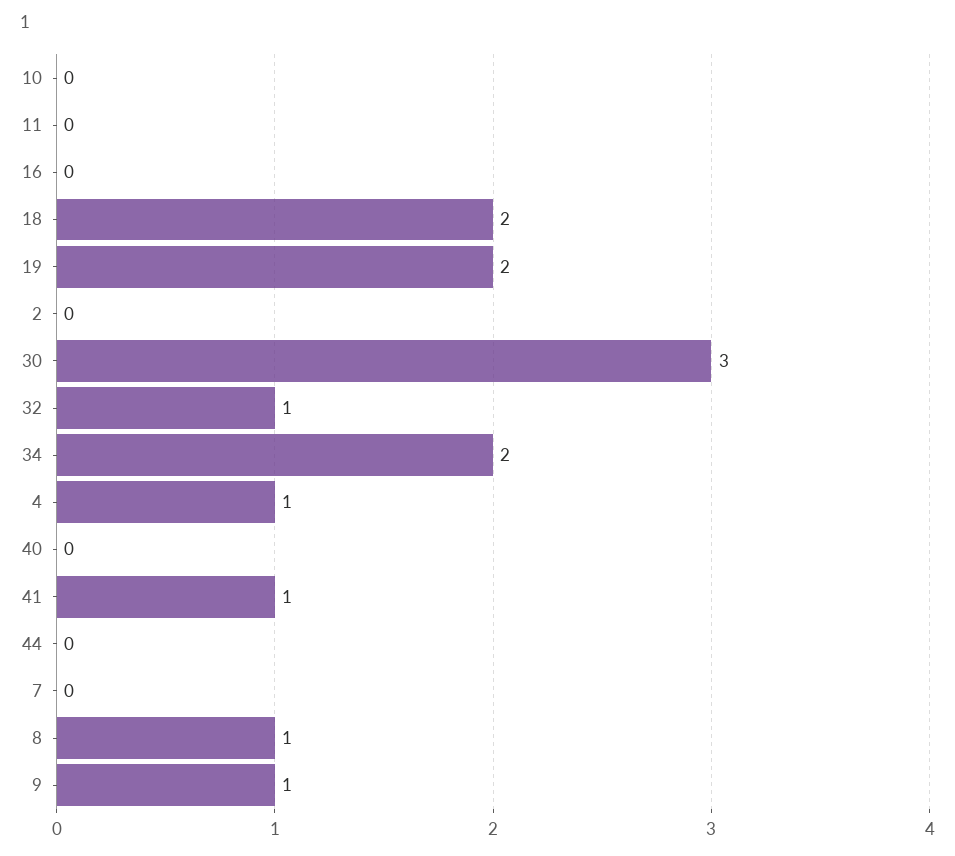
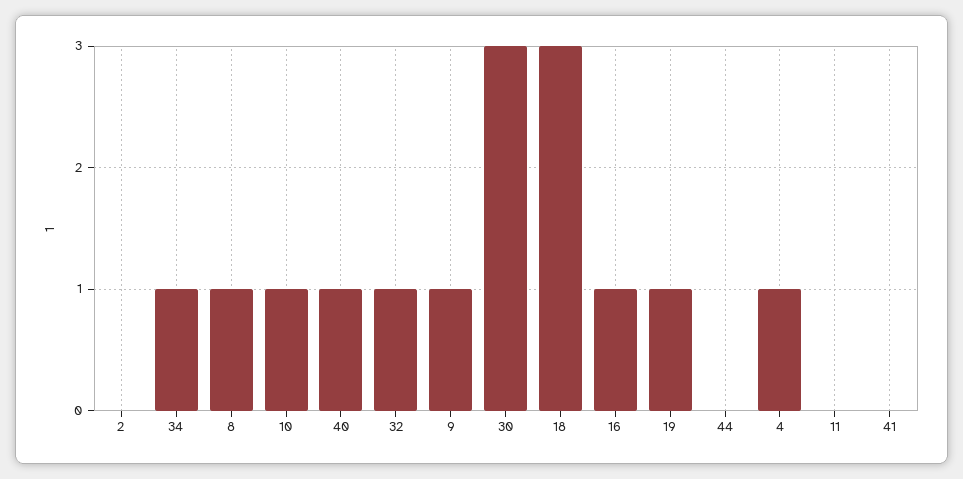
10: 0 -> 1
16: 0 -> 1
18: 2 -> 3
19: 2 -> 1
34: 2 -> 1
40: 0 -> 1
41: 1 -> 0
7: 0 -> none

